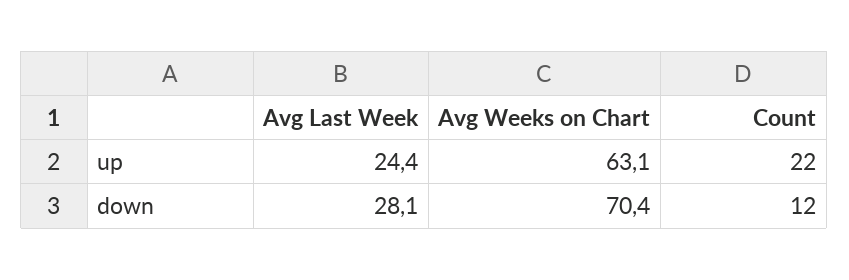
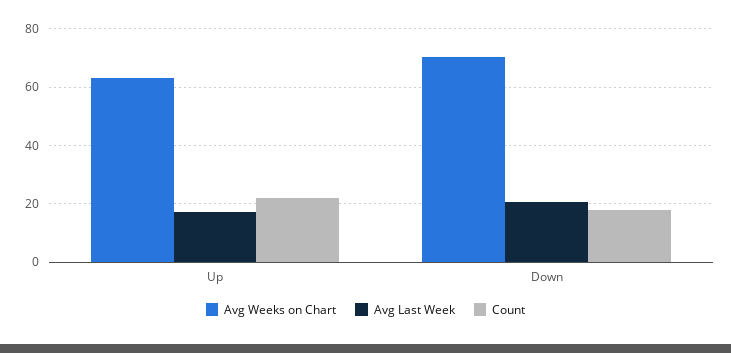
Avg Last Week, up: 24.4 -> 17.5
Avg Last Week, down: 28.1 -> 20
Count, down: 12 -> 17.5

